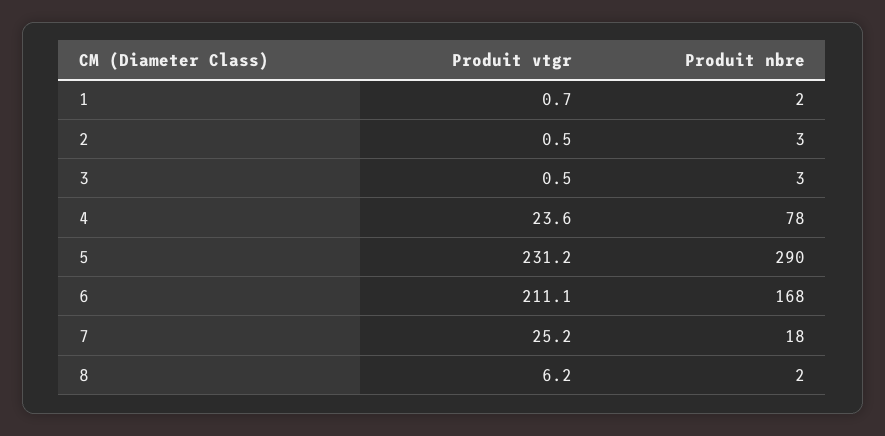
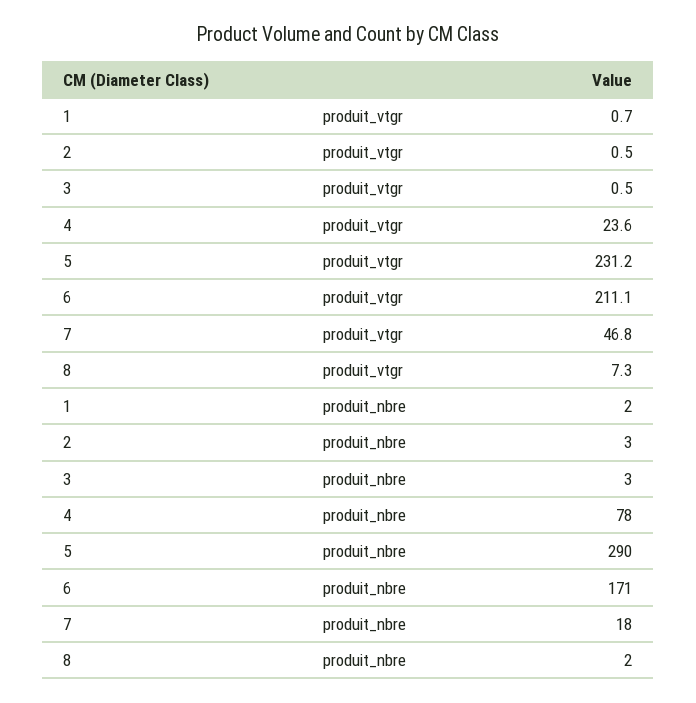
Produit nbre, 6: 168 -> 171
Produit vtgr, 7: 25.2 -> 46.8
Produit vtgr, 8: 6.2 -> 7.3

